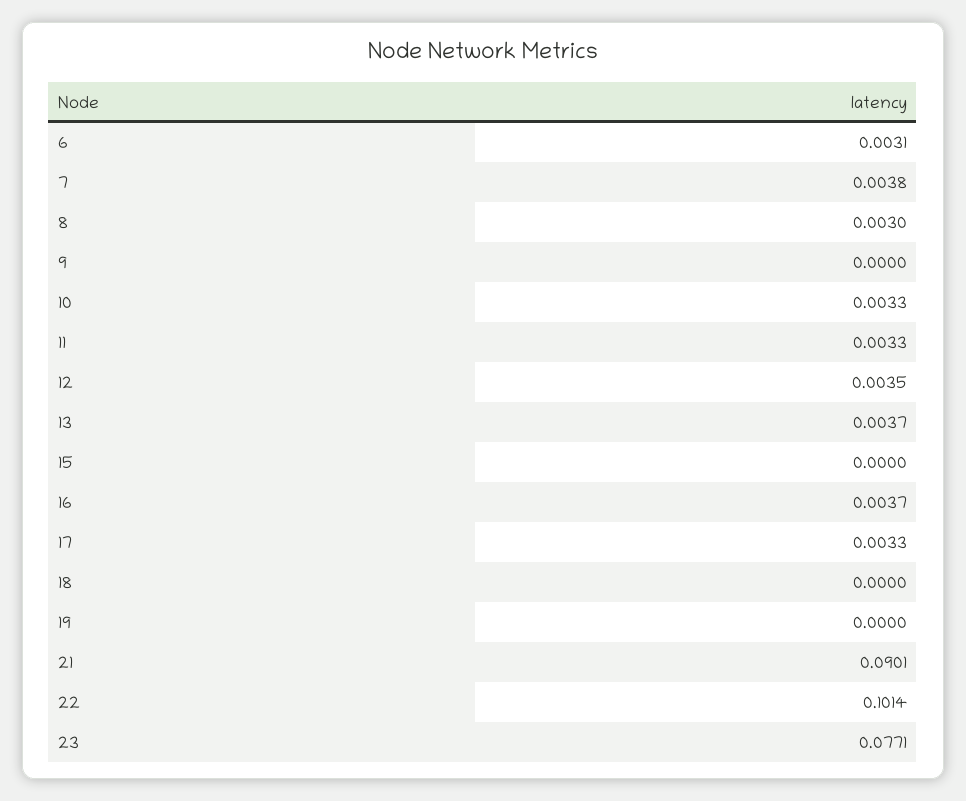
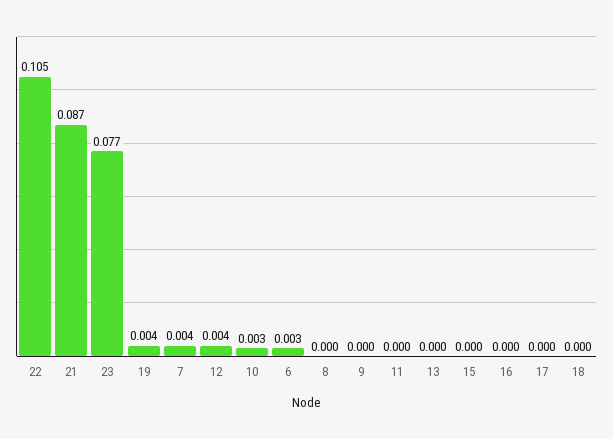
8: 0.003 -> 0
11: 0.0033 -> 0
13: 0.0037 -> 0
16: 0.0037 -> 0
17: 0.0033 -> 0
19: 0 -> 0.004
21: 0.0901 -> 0.087
22: 0.1014 -> 0.105

